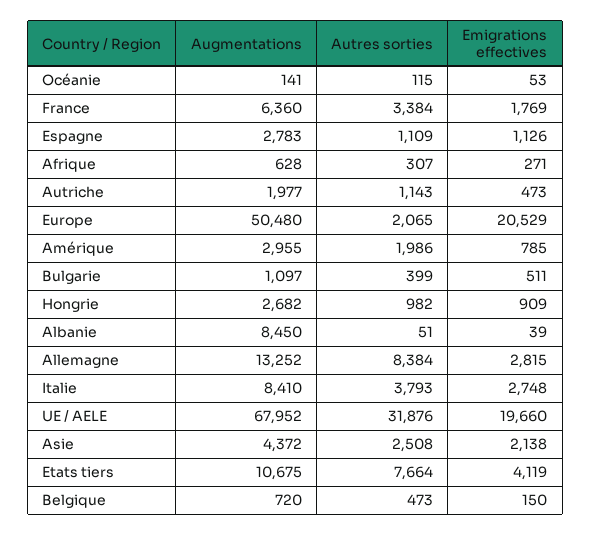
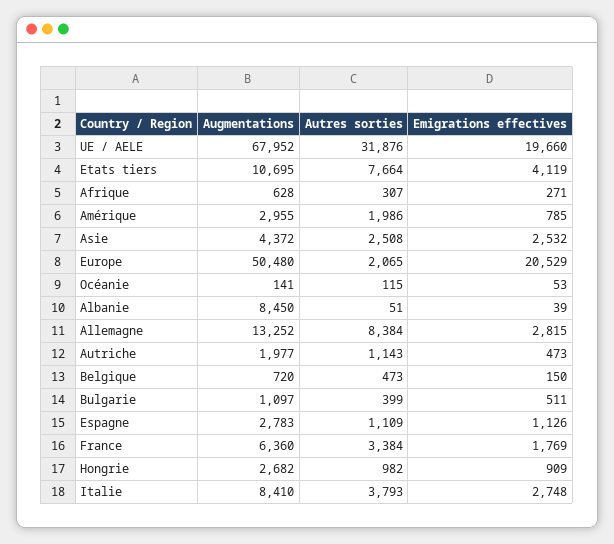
Emigrations effectives, Asie: 2138 -> 2532
Augmentations, Etats tiers: 10675 -> 10695

